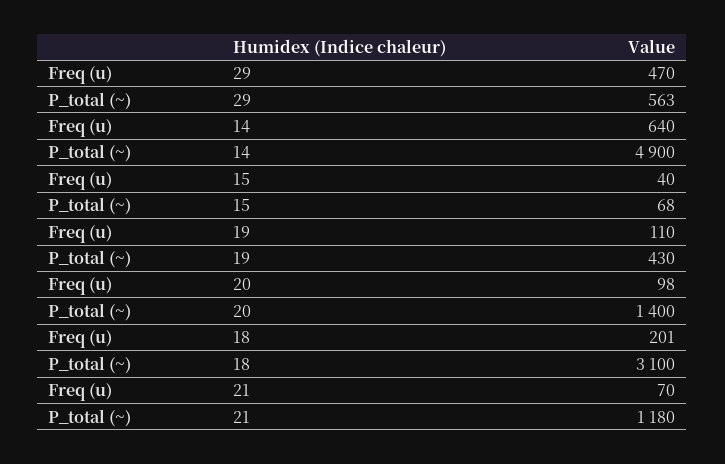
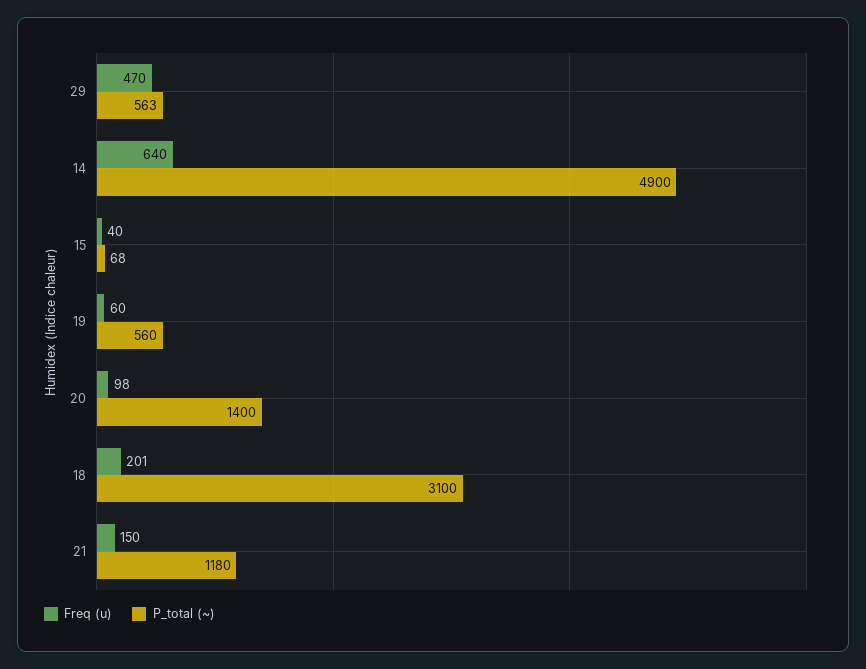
Freq (u), 19: 110 -> 60
P_total (~), 19: 430 -> 560
Freq (u), 21: 70 -> 150

